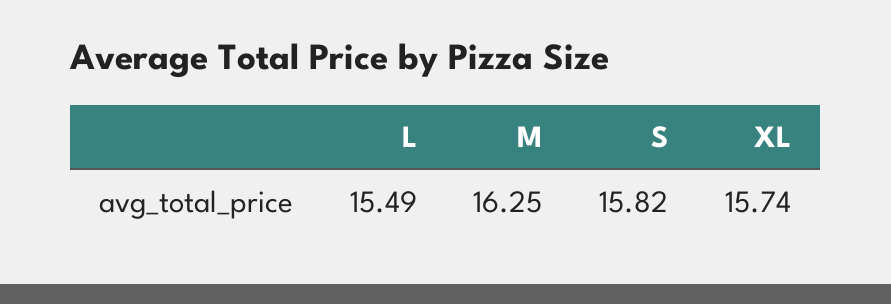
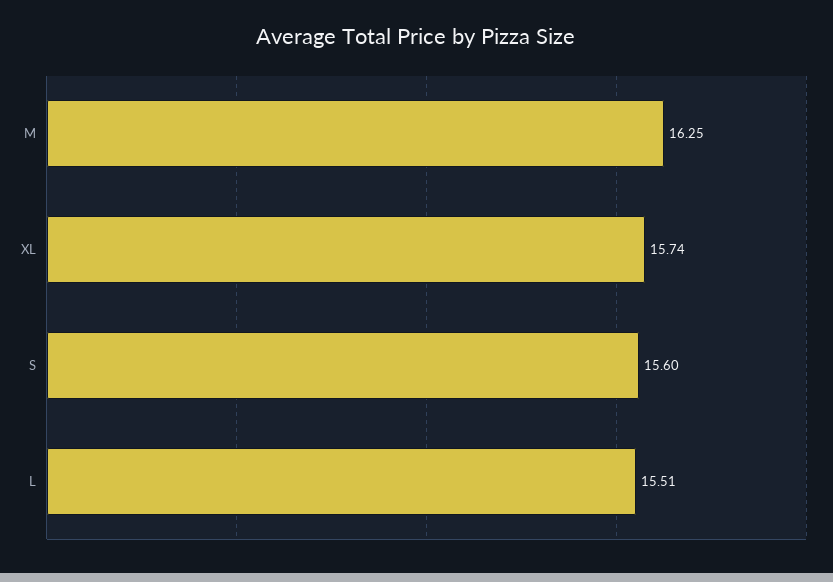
L: 15.49 -> 15.51
S: 15.82 -> 15.6

